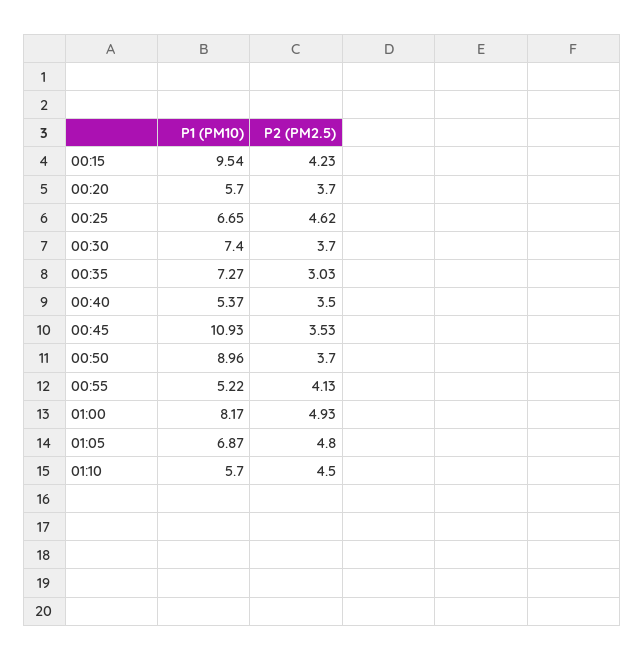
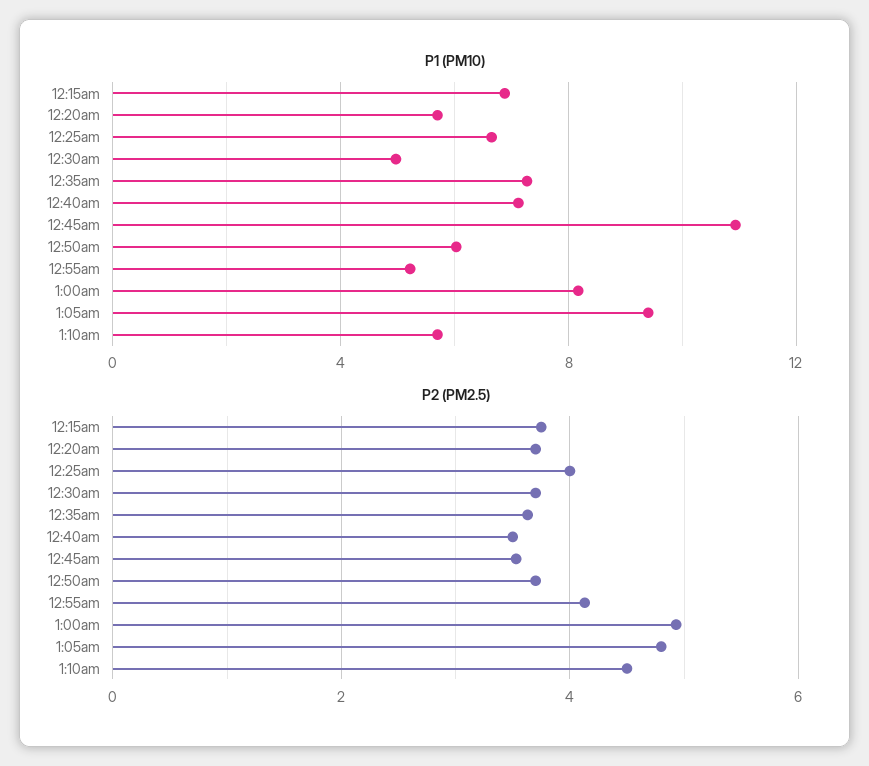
P1 (PM10), 00:15: 9.54 -> 7
P2 (PM2.5), 00:15: 4.23 -> 3.8
P2 (PM2.5), 00:25: 4.62 -> 4
P1 (PM10), 00:30: 7.4 -> 5
P2 (PM2.5), 00:35: 3.03 -> 3.6
P1 (PM10), 00:40: 5.37 -> 7
P1 (PM10), 00:50: 8.96 -> 6
P1 (PM10), 01:05: 6.87 -> 9.5

